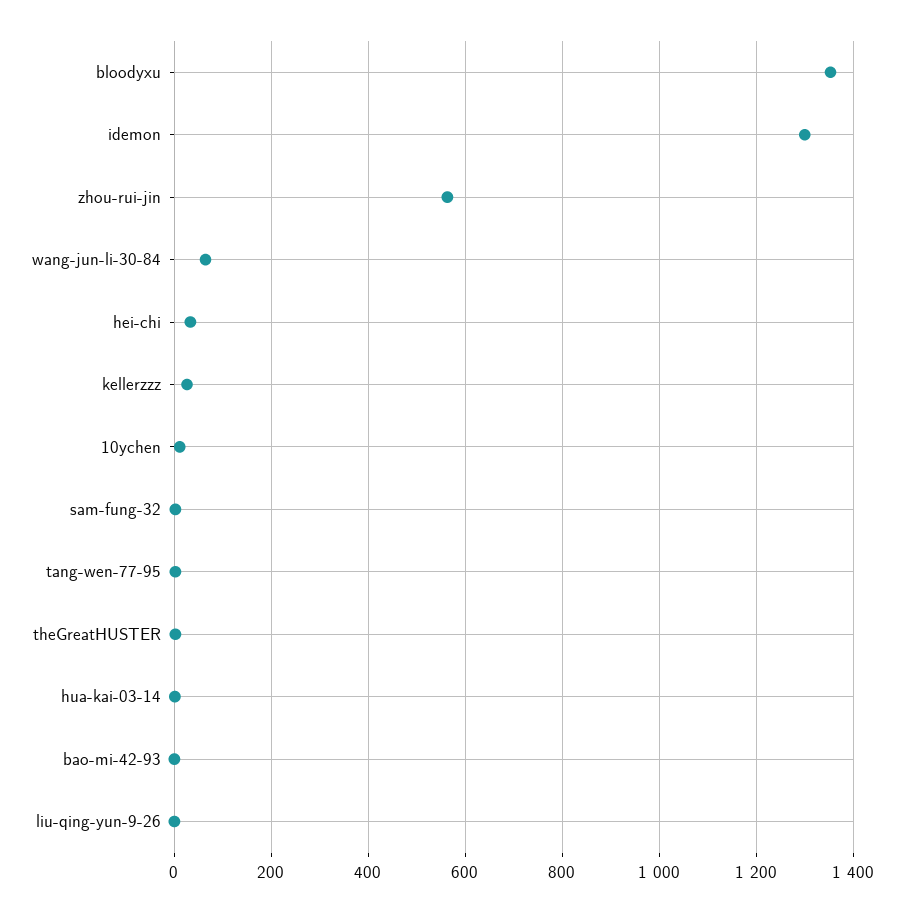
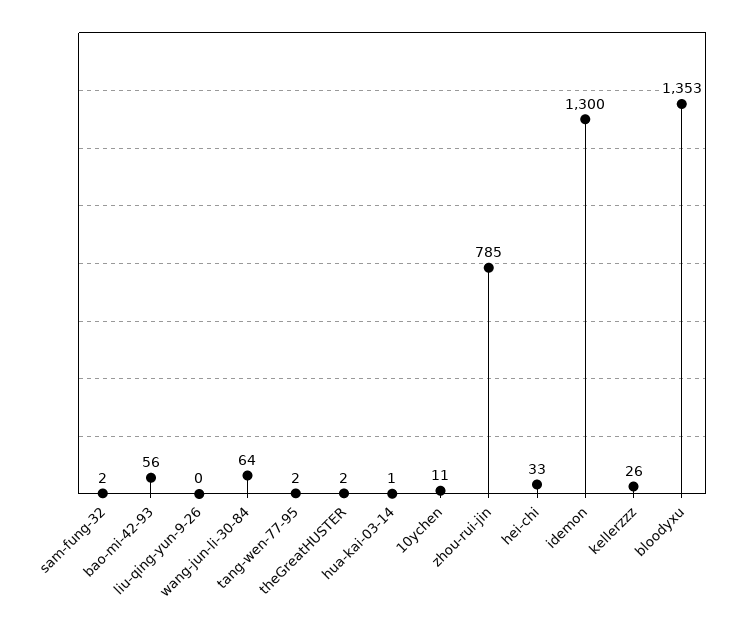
zhou-rui-jin: 560 -> 785
bao-mi-42-93: 0 -> 56

